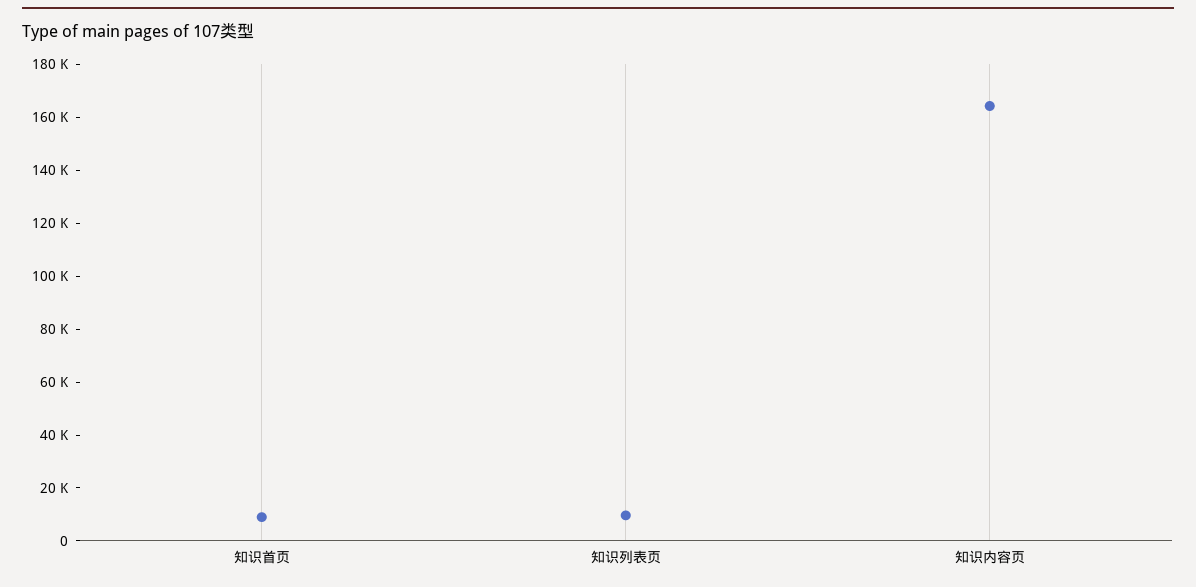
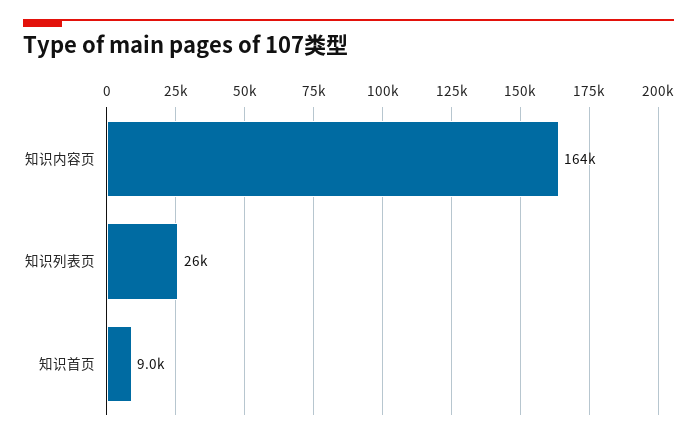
知识列表页: 10000 -> 26000

